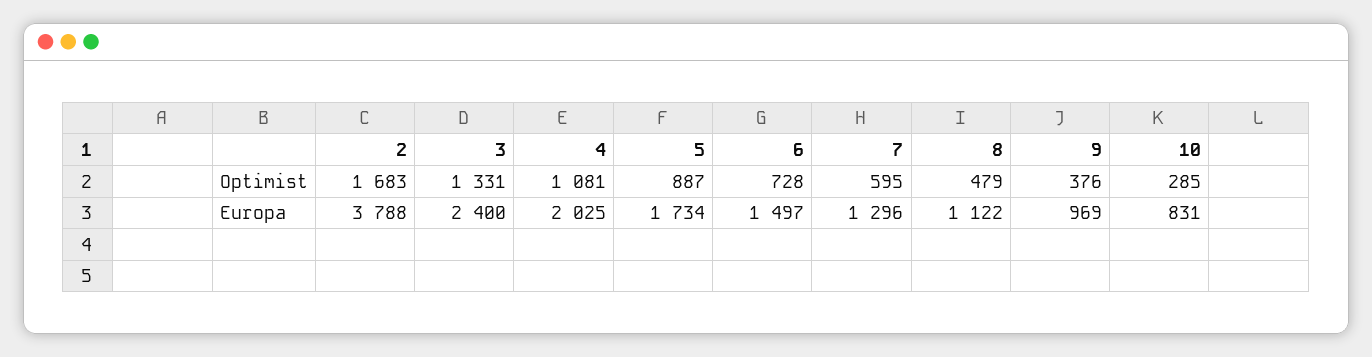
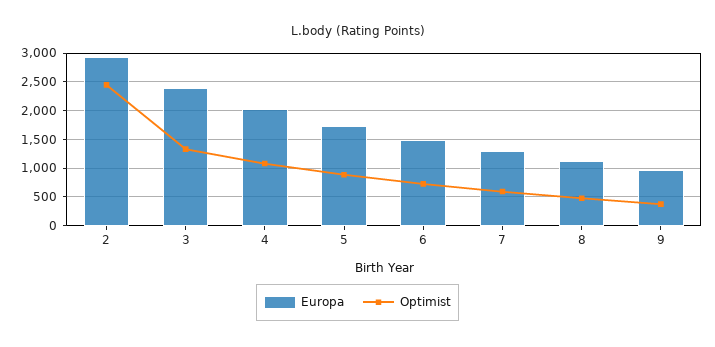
Optimist, 2: 1683 -> 2500
Optimist, 10: 285 -> none
Europa, 2: 3788 -> 3000
Europa, 10: 831 -> none

